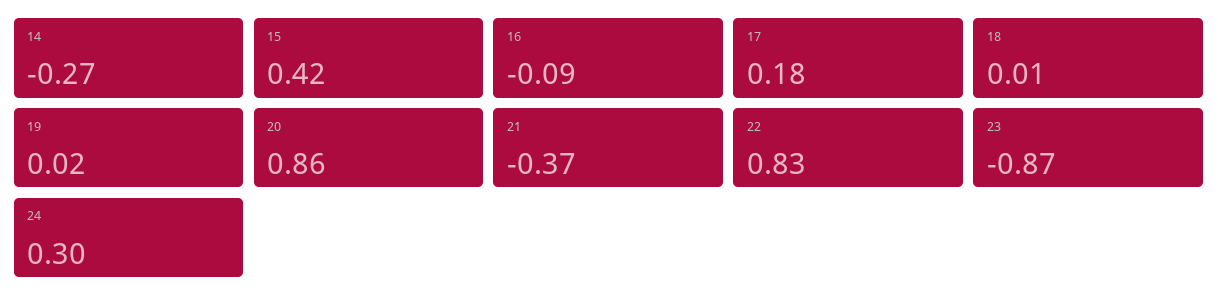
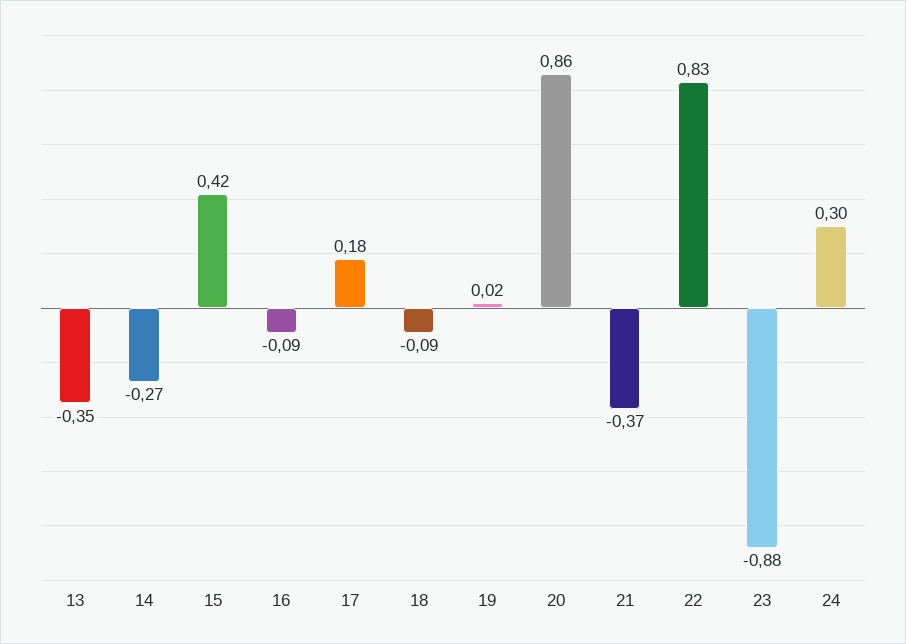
18: 0.01 -> -0.09
23: -0.87 -> -0.88
13: none -> -0.35

